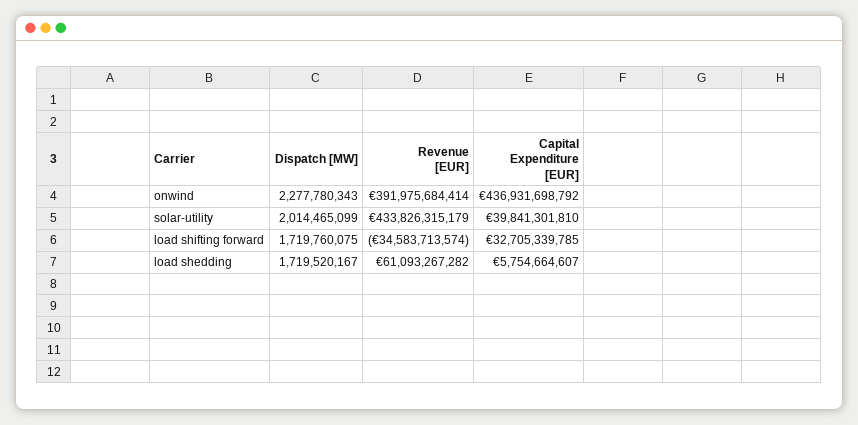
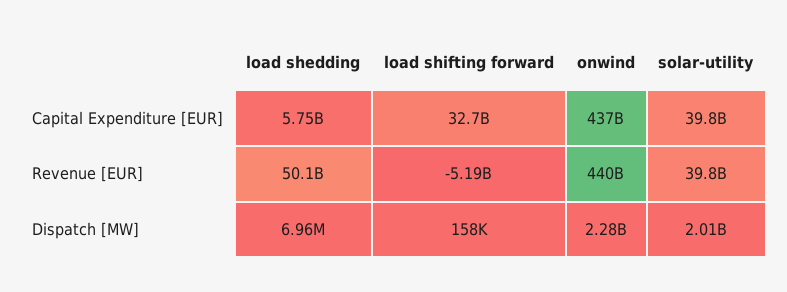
Revenue [EUR], onwind: 391975684414 -> 440000000000
Revenue [EUR], solar-utility: 433826315179 -> 39800000000
Dispatch [MW], load shifting forward: 1719760075 -> 158000
Revenue [EUR], load shifting forward: -34583713574 -> -5190000000
Dispatch [MW], load shedding: 1719520167 -> 6960000
Revenue [EUR], load shedding: 61093267282 -> 50100000000

